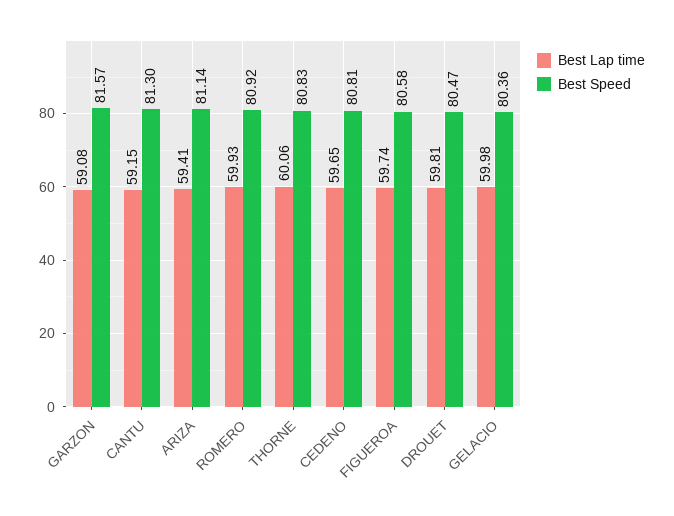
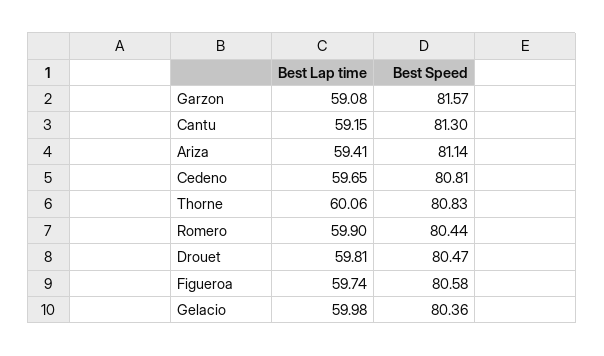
Best Lap time, ROMERO: 59.93 -> 59.9
Best Speed, ROMERO: 80.92 -> 80.44

